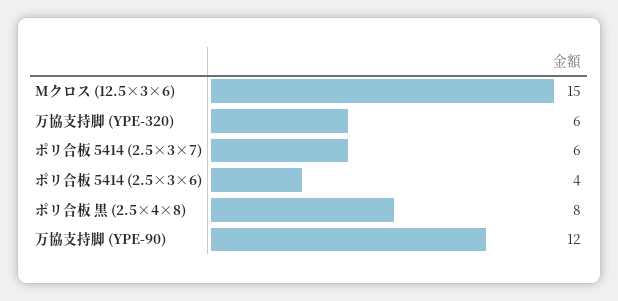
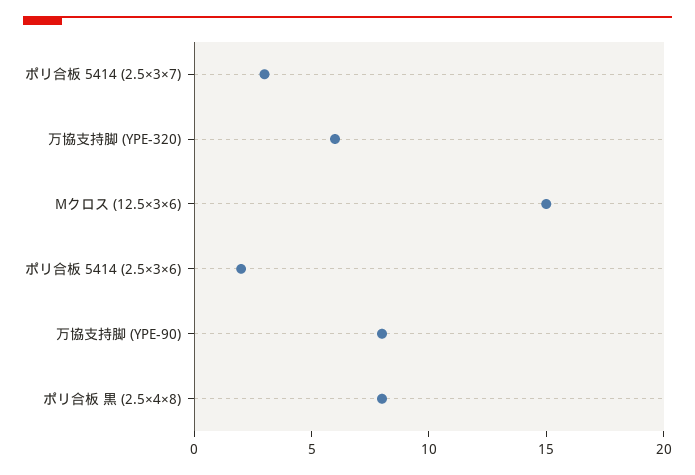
ポリ合板 5414 (2.5×3×7): 6 -> 3
ポリ合板 5414 (2.5×3×6): 4 -> 2
万協支持脚 (YPE-90): 12 -> 8

